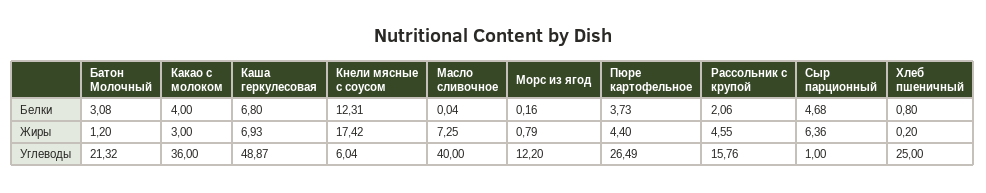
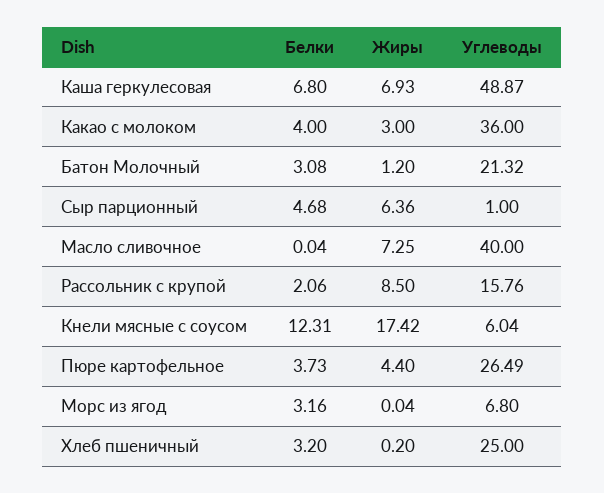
Морс из ягод, Белки: 0.16 -> 3.16
Хлеб пшеничный, Белки: 0.8 -> 3.2
Морс из ягод, Жиры: 0.79 -> 0.04
Рассольник с крупой, Жиры: 4.55 -> 8.5
Морс из ягод, Углеводы: 12.2 -> 6.8

